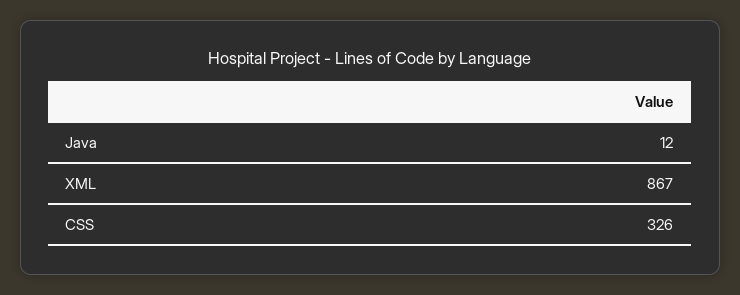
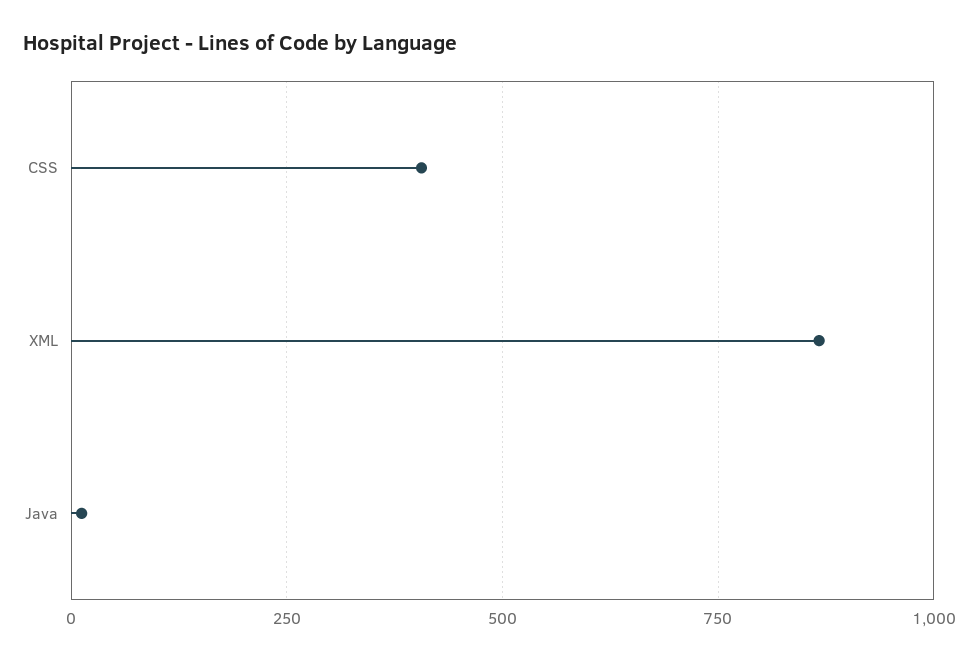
CSS: 326 -> 400

